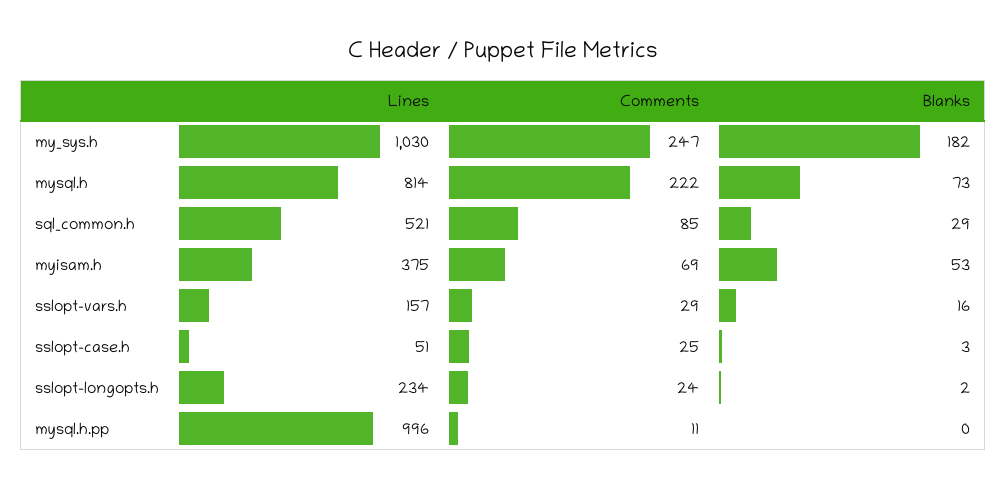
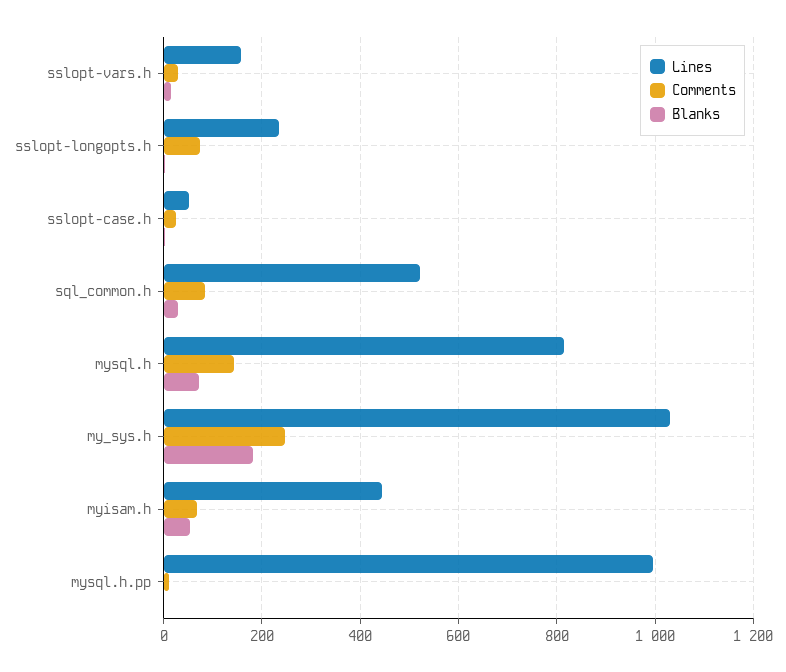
Comments, mysql.h: 222 -> 140
Lines, myisam.h: 375 -> 440
Comments, sslopt-longopts.h: 24 -> 80

